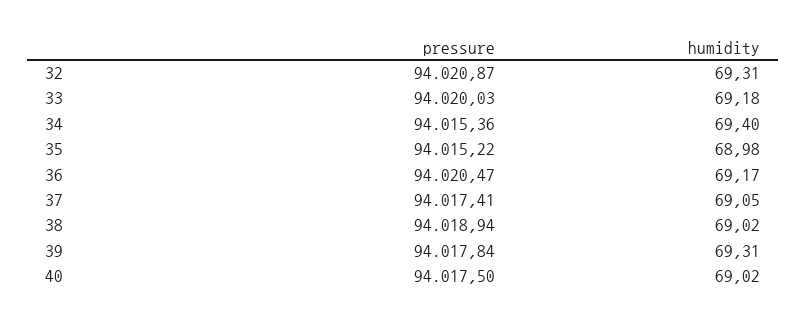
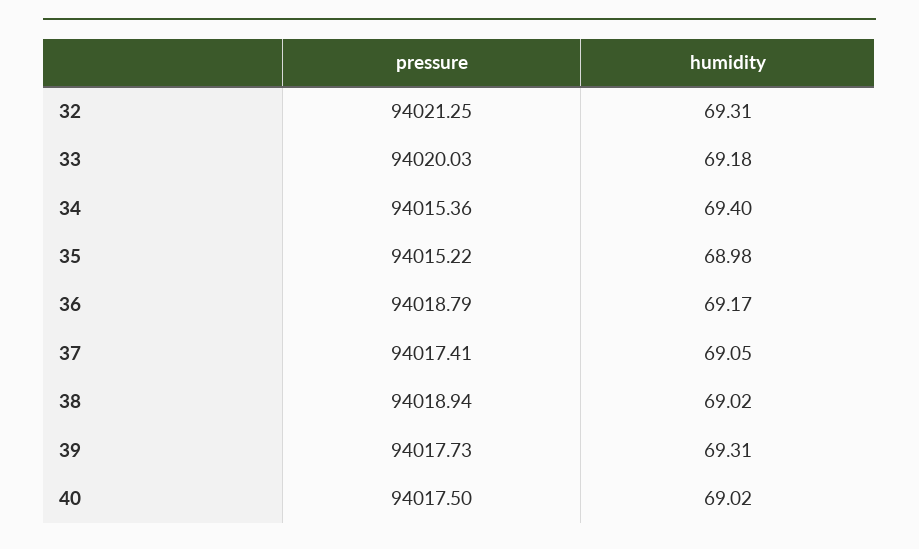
pressure, 32: 94020.87 -> 94021.25
pressure, 36: 94020.47 -> 94018.79
pressure, 39: 94017.84 -> 94017.73

